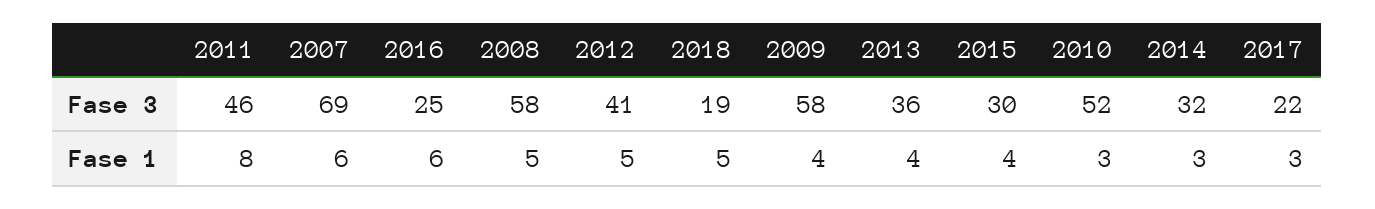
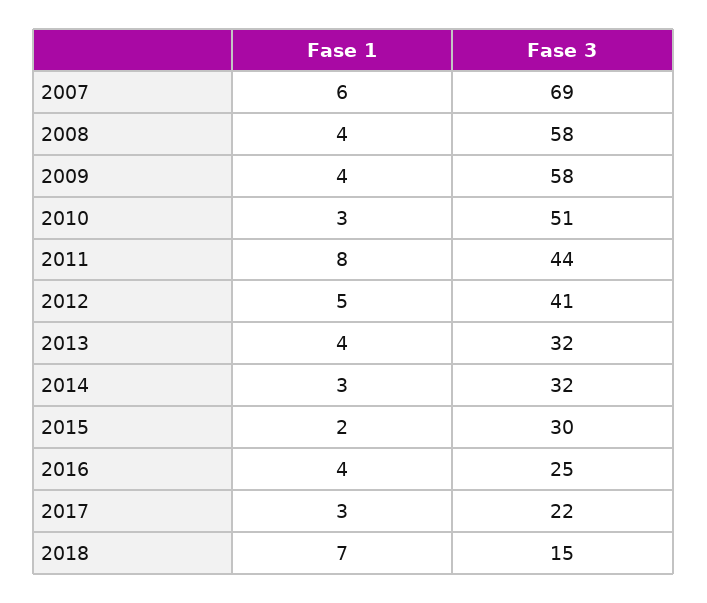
2011, Fase 3: 46 -> 44
2018, Fase 3: 19 -> 15
2013, Fase 3: 36 -> 32
2010, Fase 3: 52 -> 51
2016, Fase 1: 6 -> 4
2008, Fase 1: 5 -> 4
2018, Fase 1: 5 -> 7
2015, Fase 1: 4 -> 2

